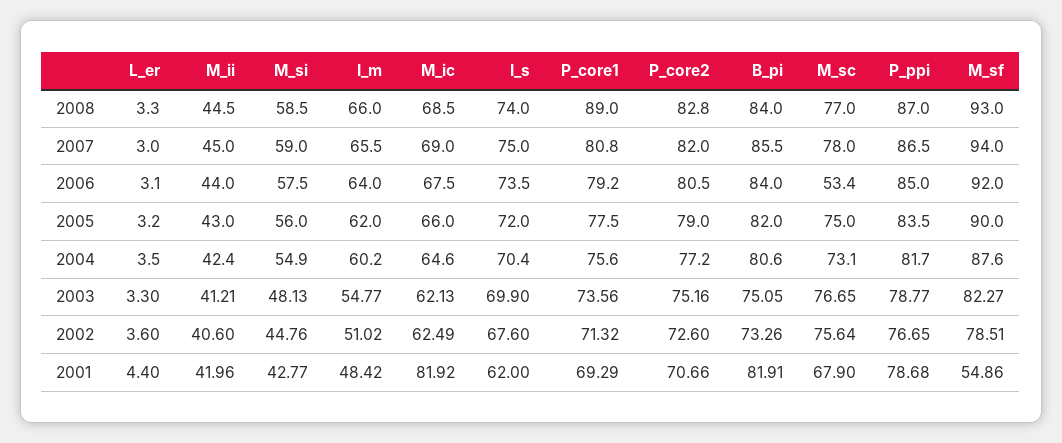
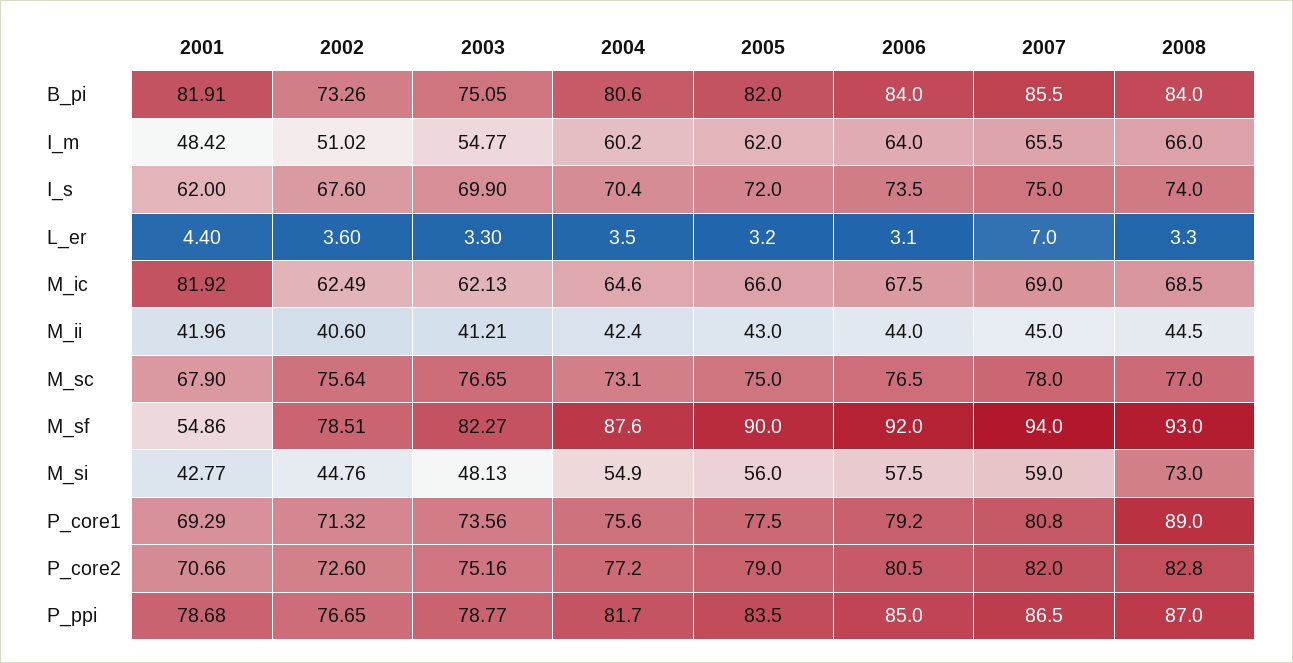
M_si, 2008: 58.5 -> 73
L_er, 2007: 3 -> 7
M_sc, 2006: 53.4 -> 76.5

